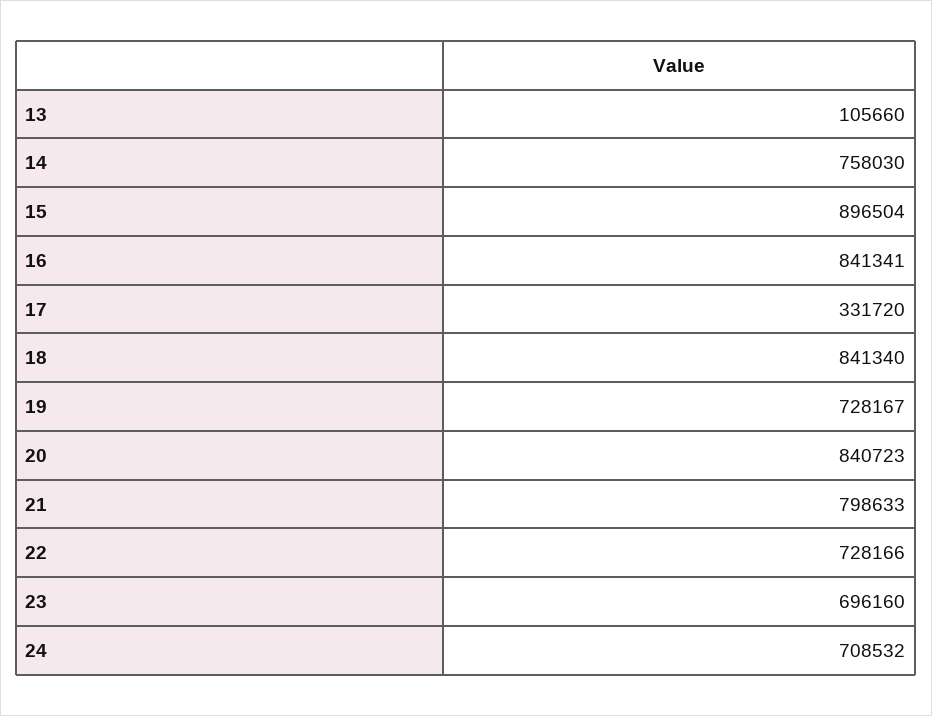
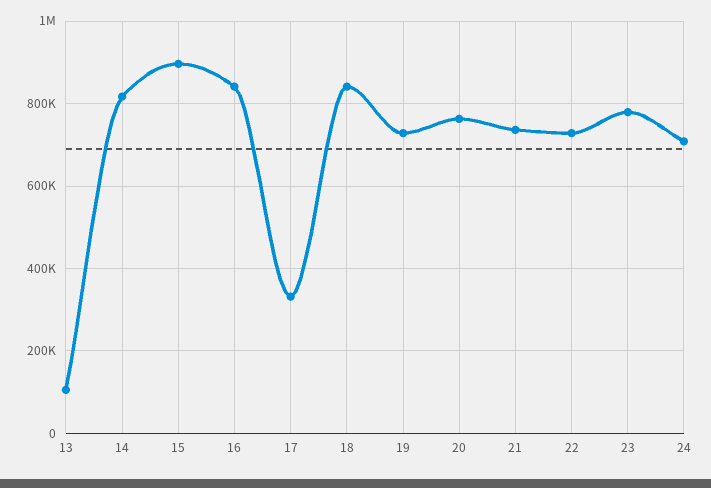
14: 758030 -> 820000
20: 840723 -> 760000
21: 798633 -> 740000
23: 696160 -> 780000

